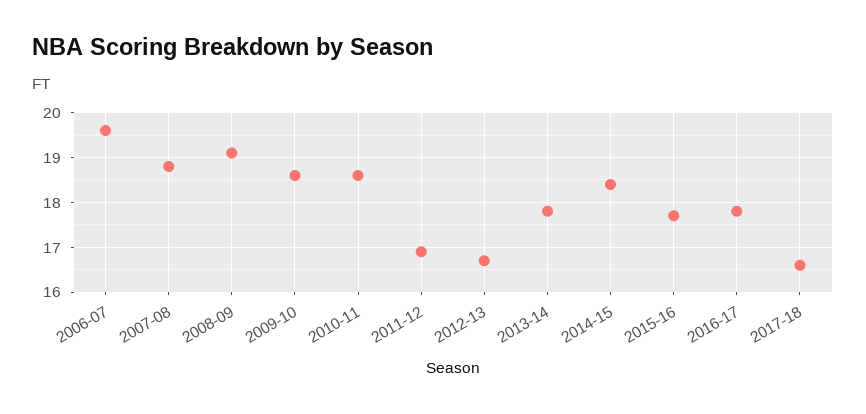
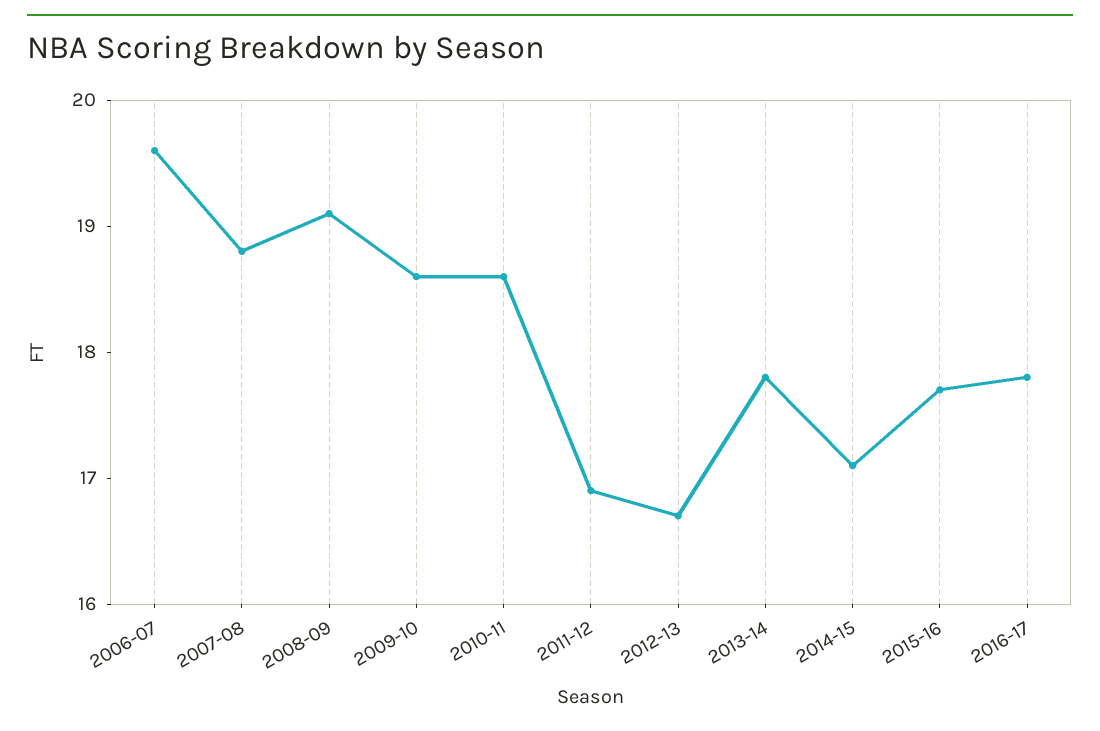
2014-15: 18.5 -> 17.1
2017-18: 16.5 -> none

